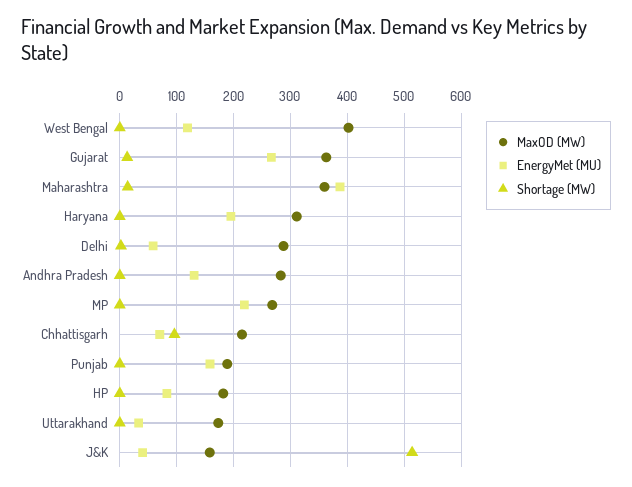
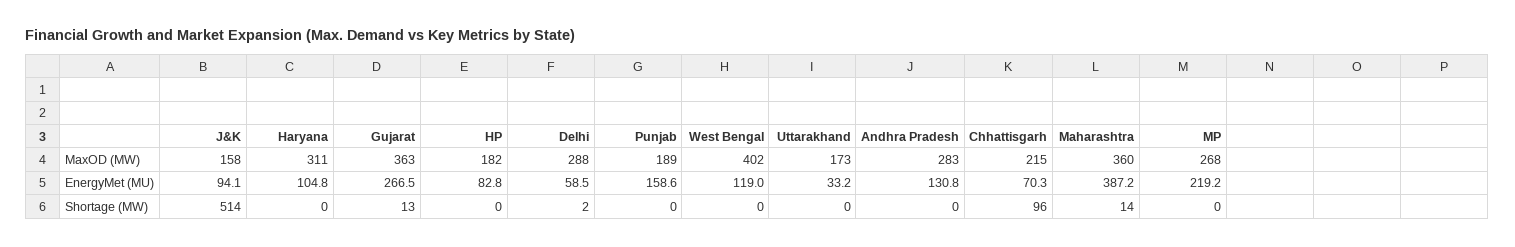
EnergyMet (MU), Haryana: 200 -> 104.8
EnergyMet (MU), J&K: 40 -> 94.1

